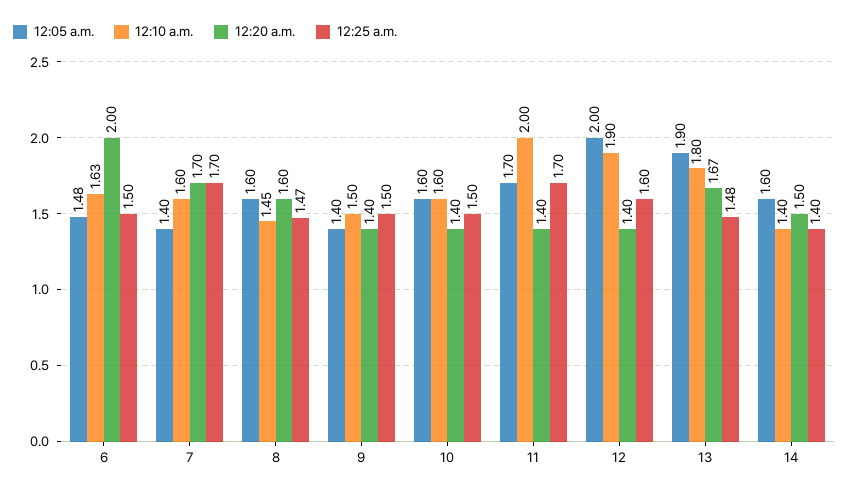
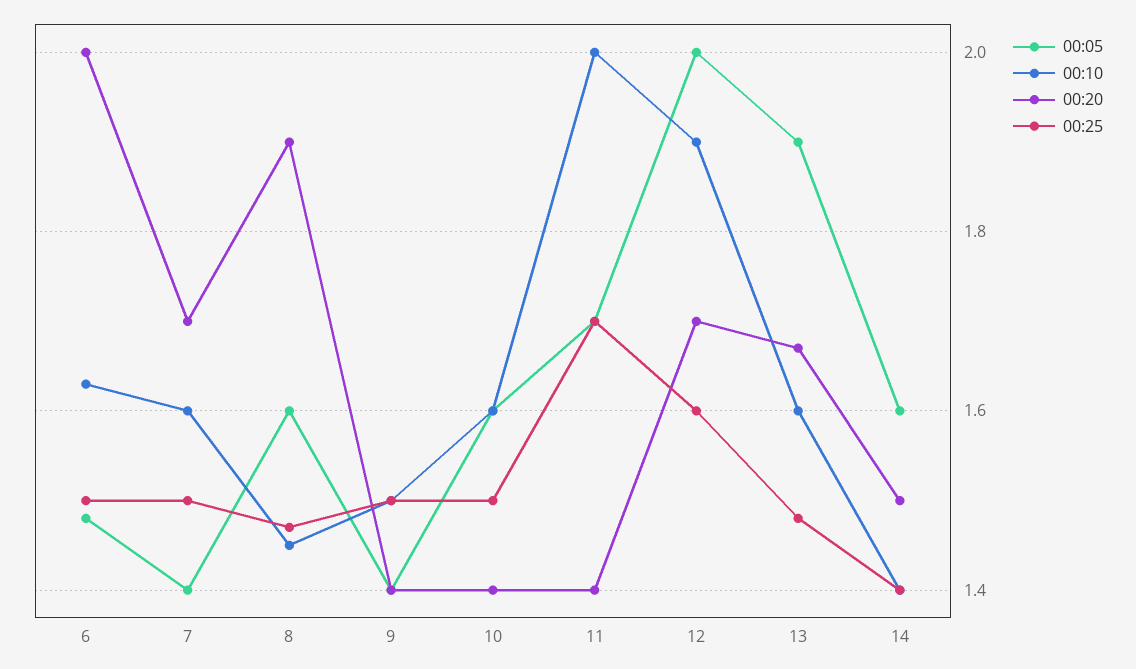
12:25 a.m., 7: 1.7 -> 1.5
12:20 a.m., 8: 1.6 -> 1.9
12:20 a.m., 12: 1.4 -> 1.7
12:10 a.m., 13: 1.8 -> 1.6

